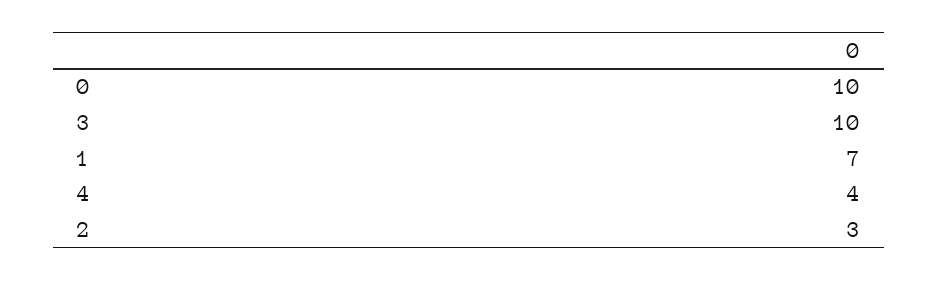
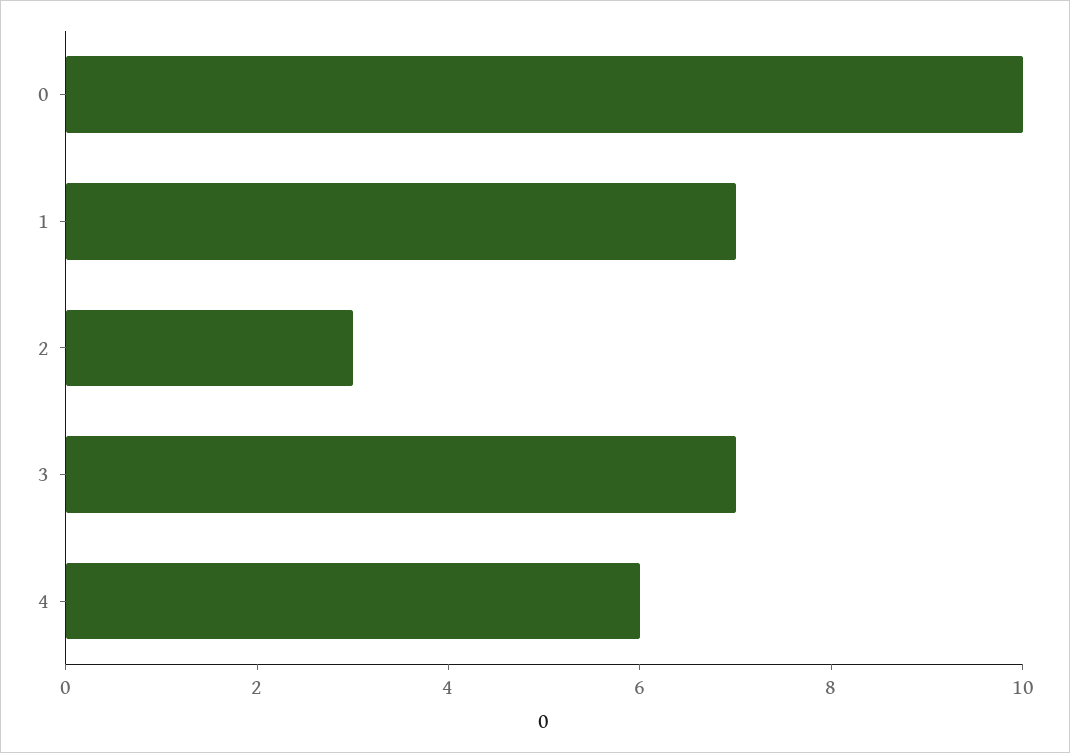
3: 10 -> 7
4: 4 -> 6

